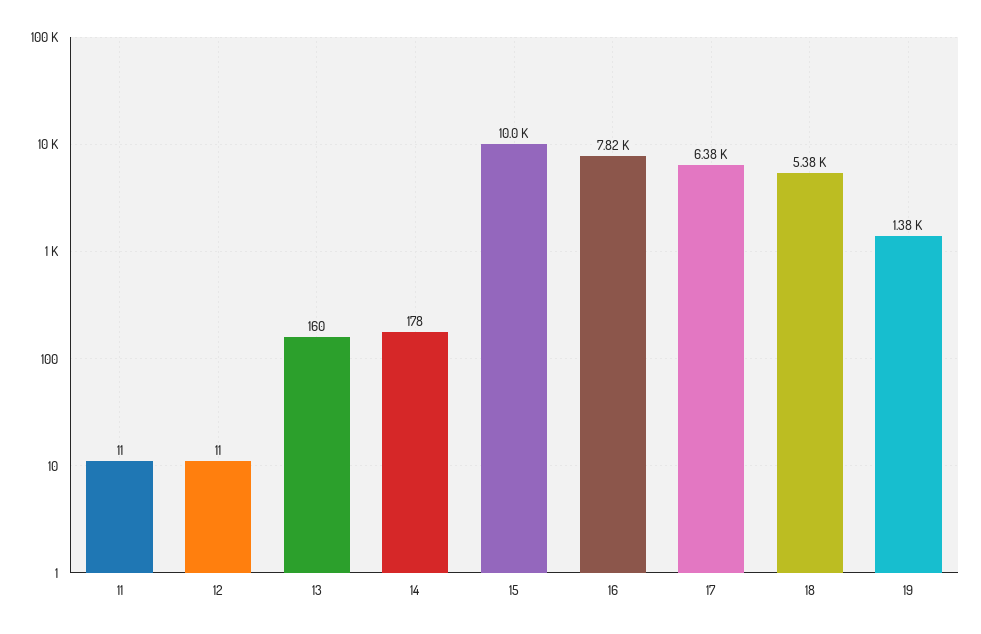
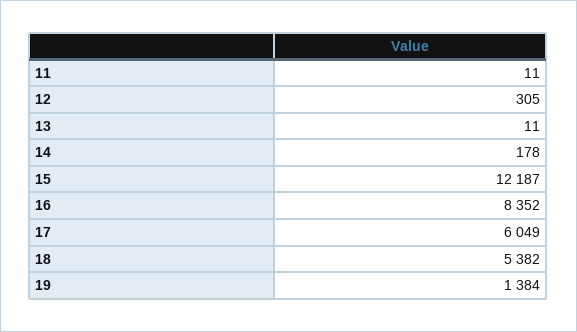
12: 11 -> 305
13: 160 -> 11
15: 10000 -> 12187
16: 7820 -> 8352
17: 6380 -> 6049

